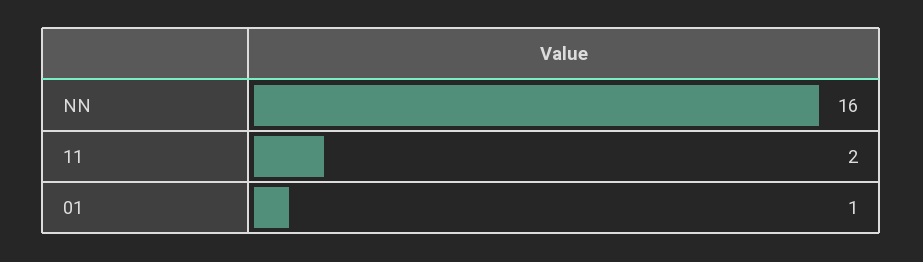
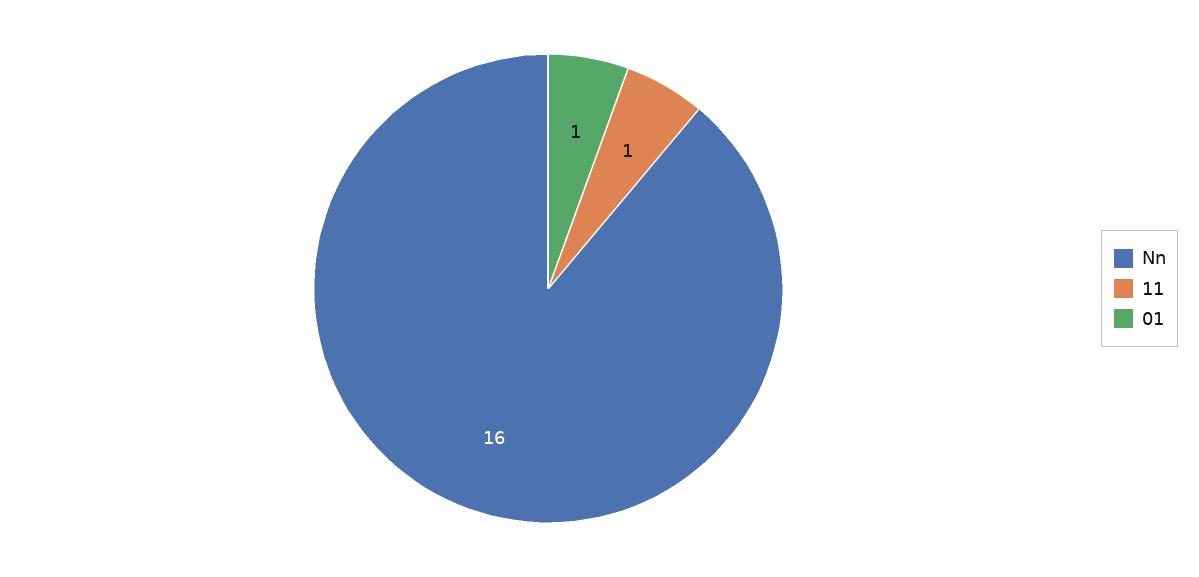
11: 2 -> 1

